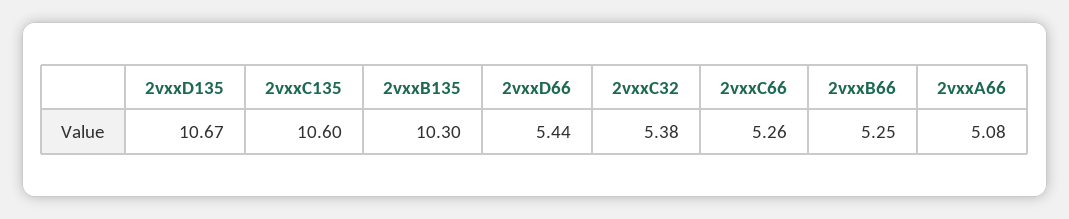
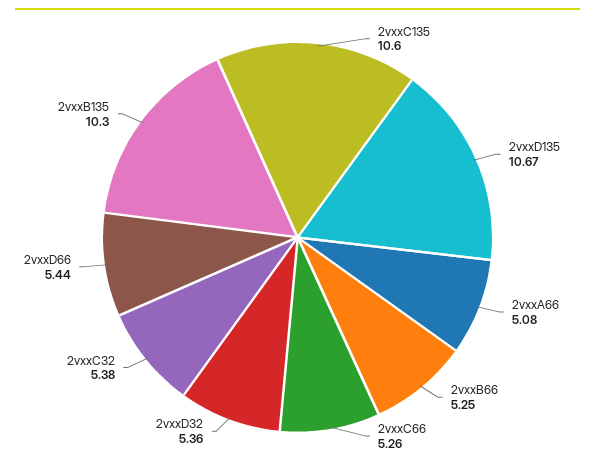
2vxxD32: none -> 5.36

